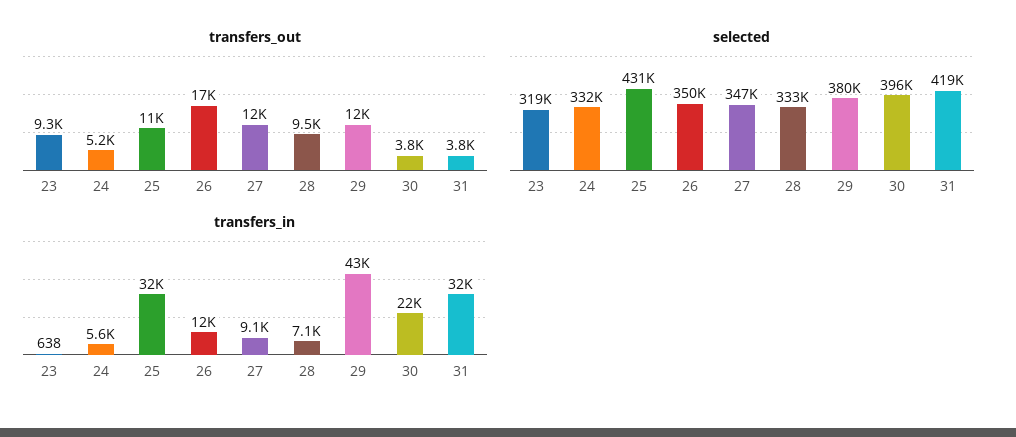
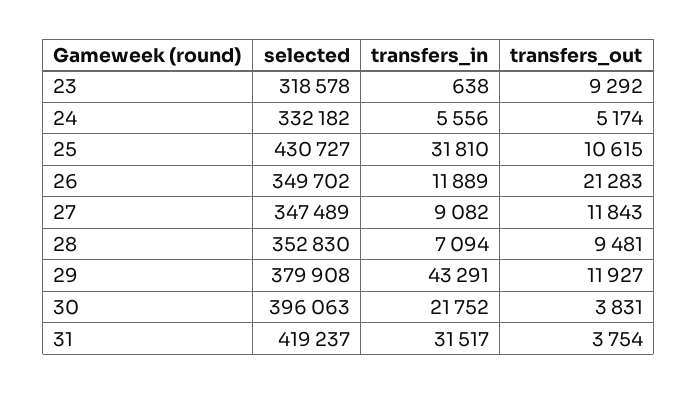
transfers_out, 26: 17000 -> 21283
selected, 28: 333000 -> 352830

